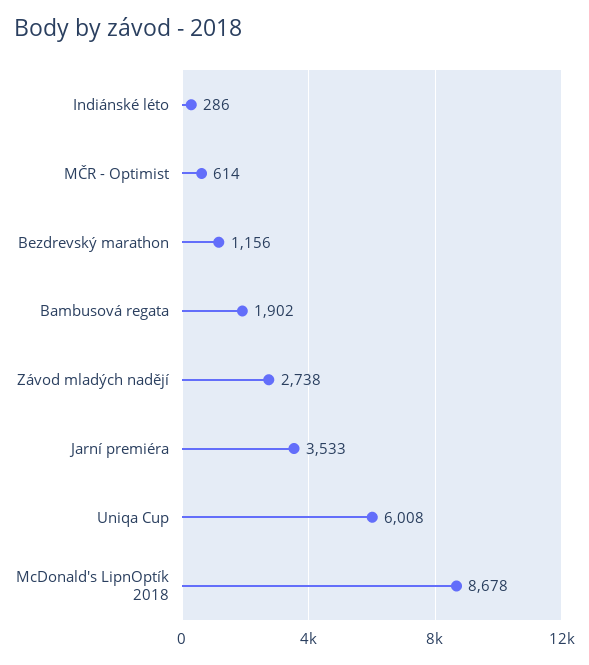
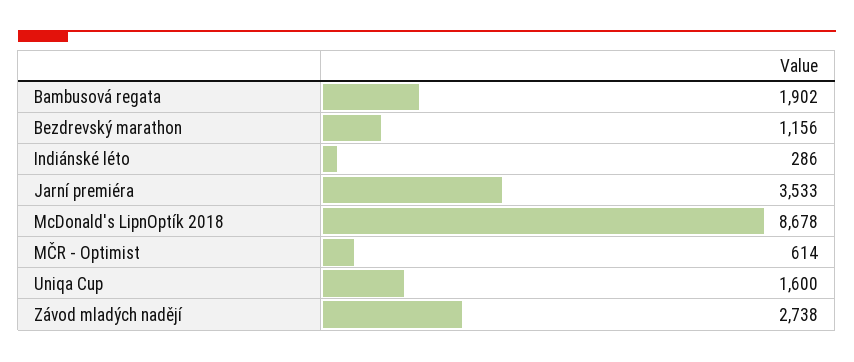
Uniqa Cup: 6008 -> 1600

